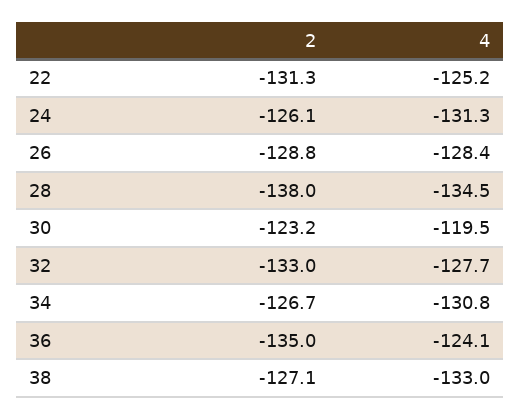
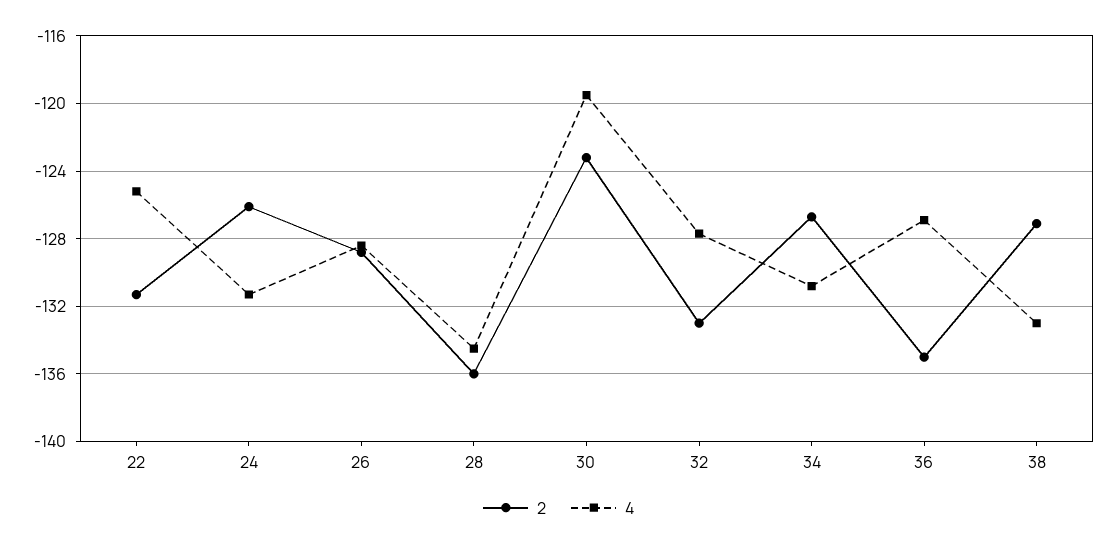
2, 28: -138 -> -136
4, 36: -124.1 -> -127

